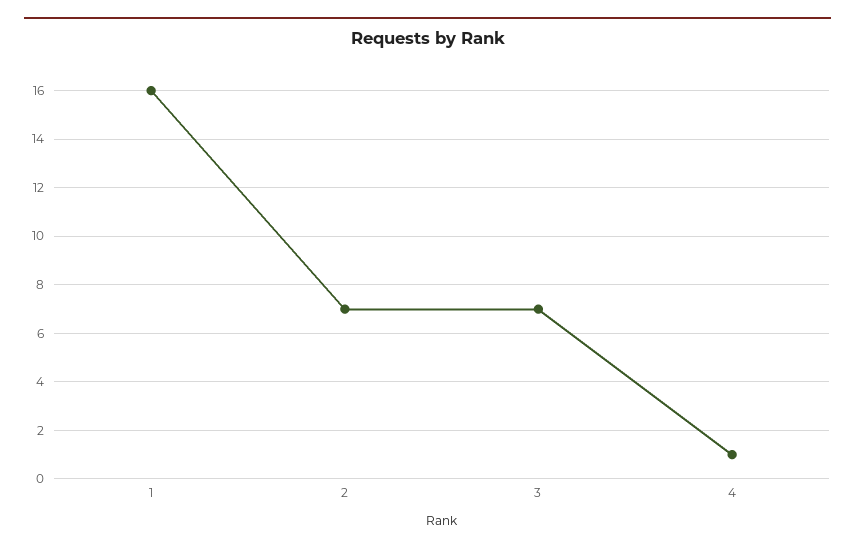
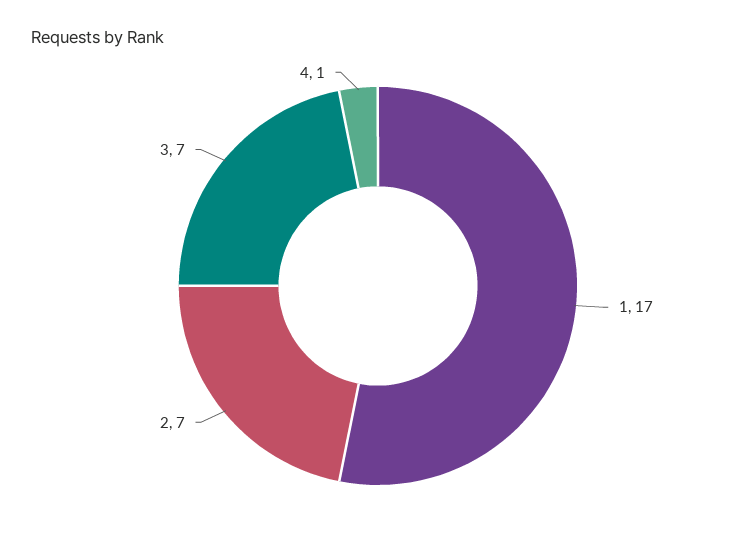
1: 16 -> 17

